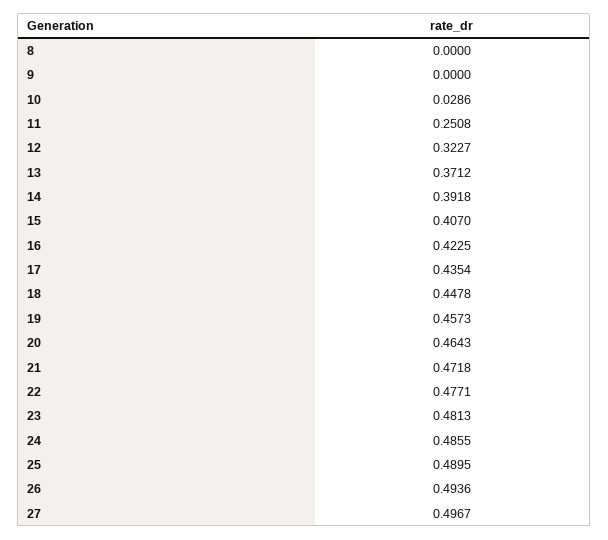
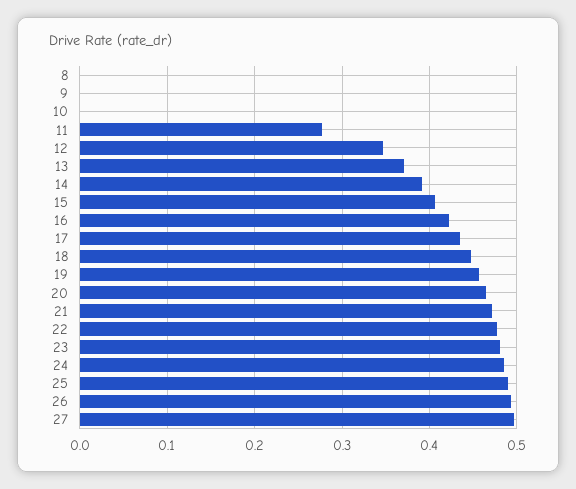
10: 0.0286 -> 0
11: 0.2508 -> 0.28
12: 0.3227 -> 0.35

